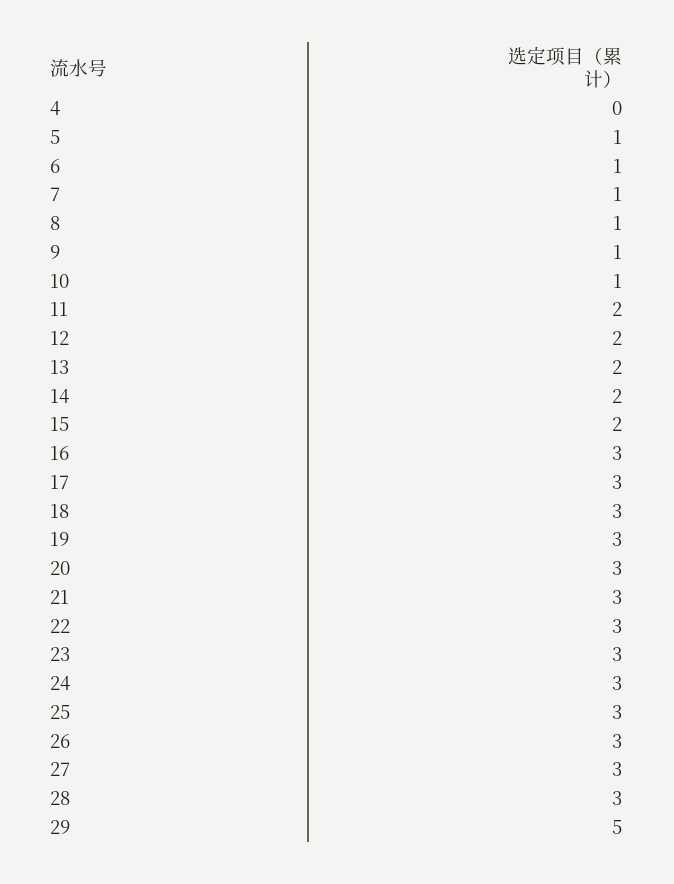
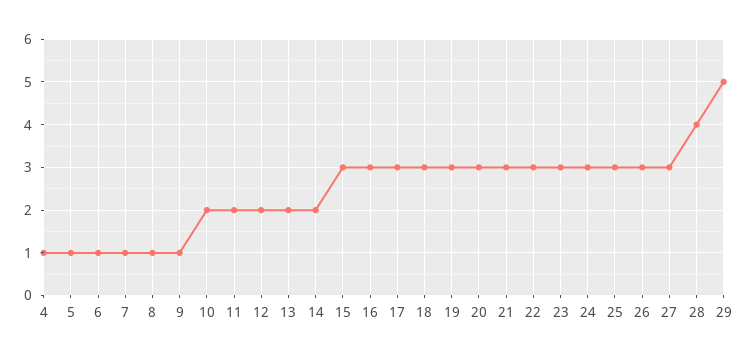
4: 0 -> 1
10: 1 -> 2
15: 2 -> 3
28: 3 -> 4

